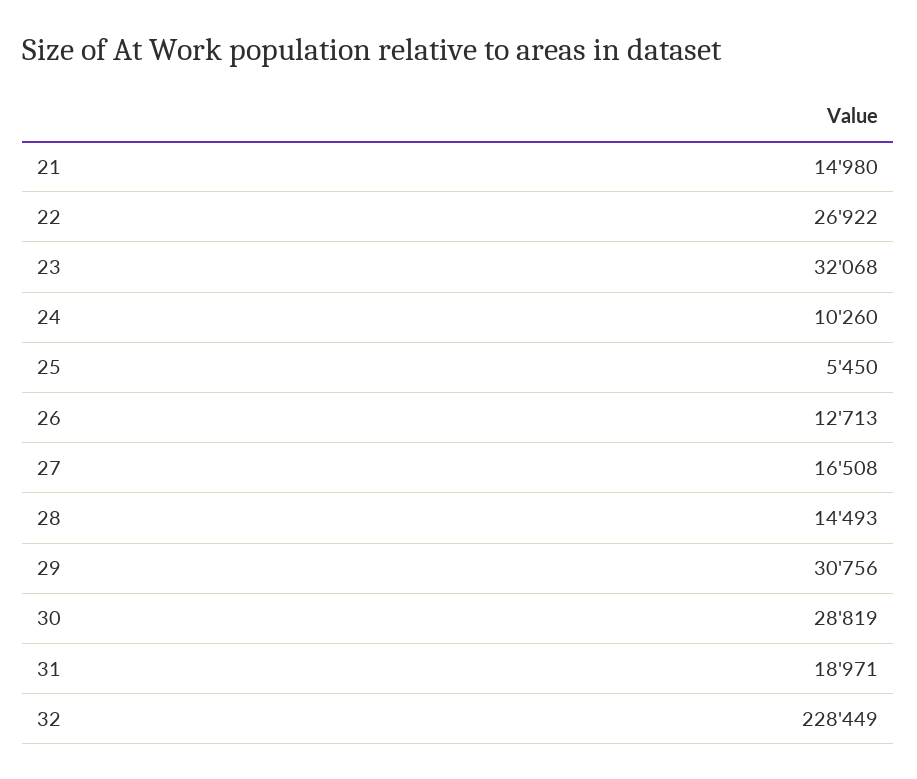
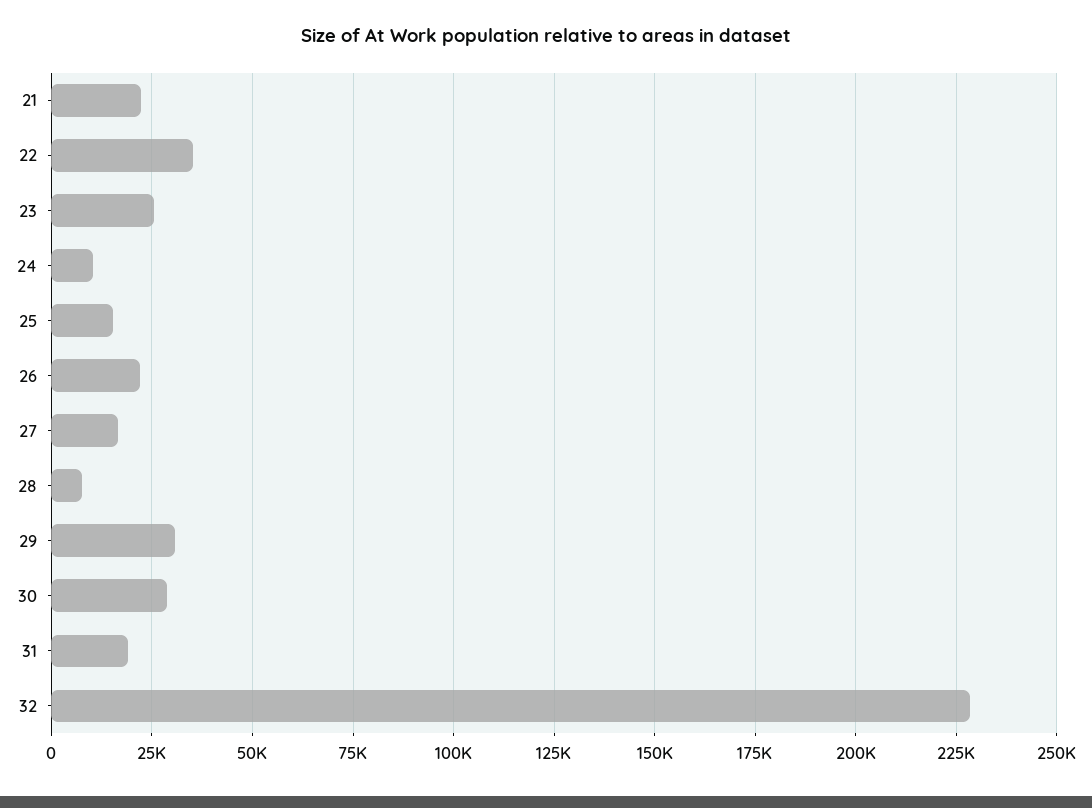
21: 14980 -> 22500
22: 26922 -> 35000
23: 32068 -> 25000
25: 5450 -> 15000
26: 12713 -> 22500
28: 14493 -> 7500

